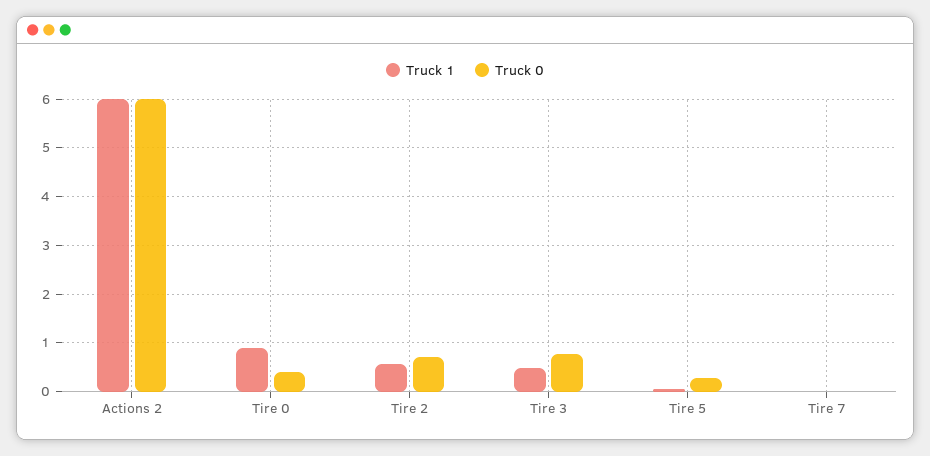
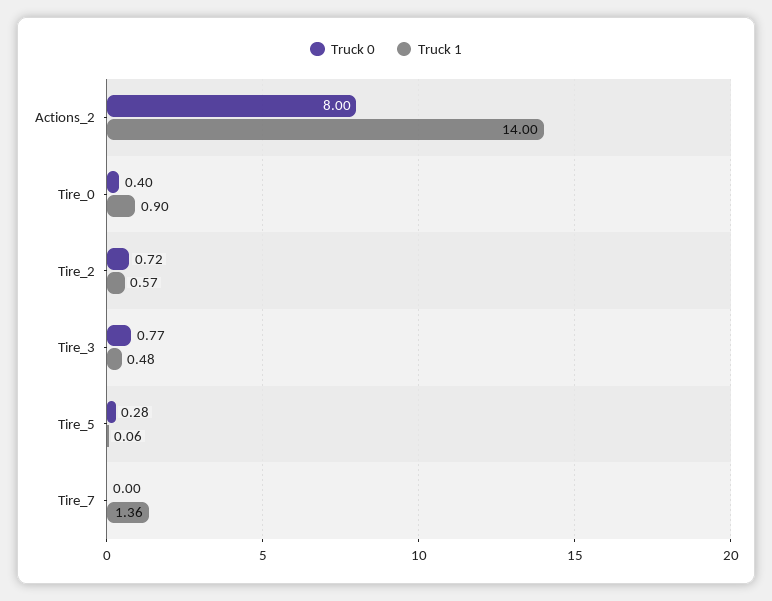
Truck 1, Actions 2: 6 -> 14
Truck 0, Actions 2: 6 -> 8
Truck 1, Tire 7: 0 -> 1.36

